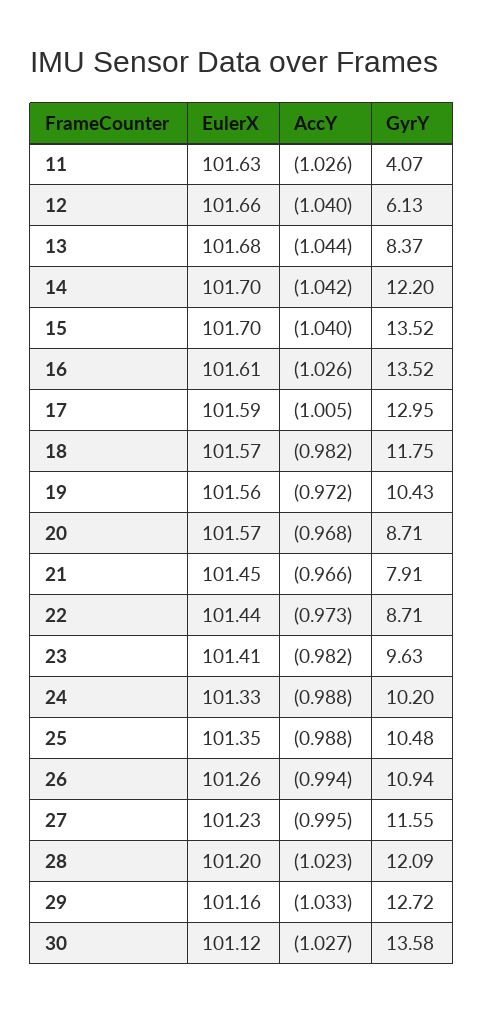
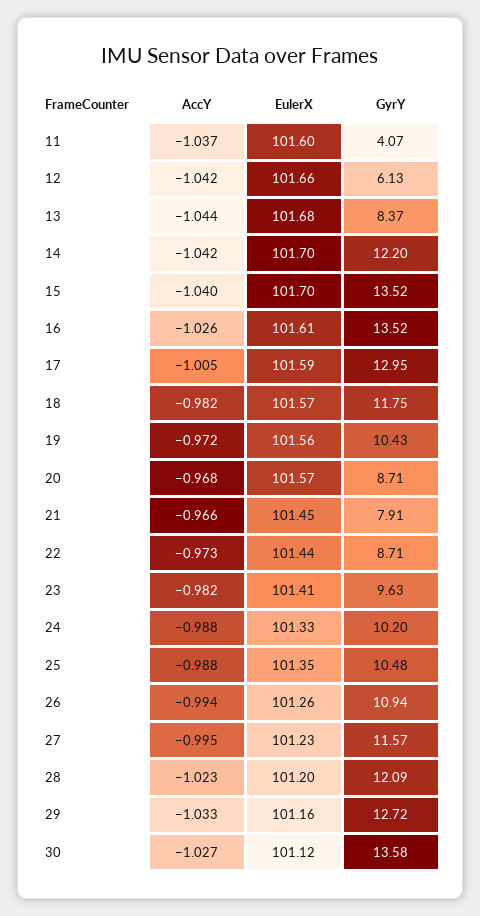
EulerX, 11: 101.63 -> 101.6
AccY, 11: -1.026 -> -1.037
AccY, 12: -1.04 -> -1.042
GyrY, 27: 11.55 -> 11.57

